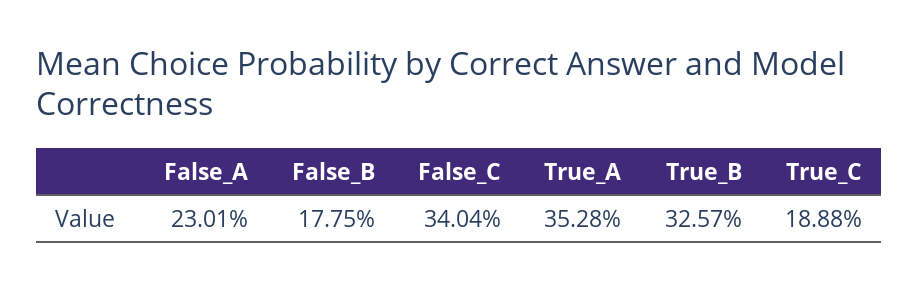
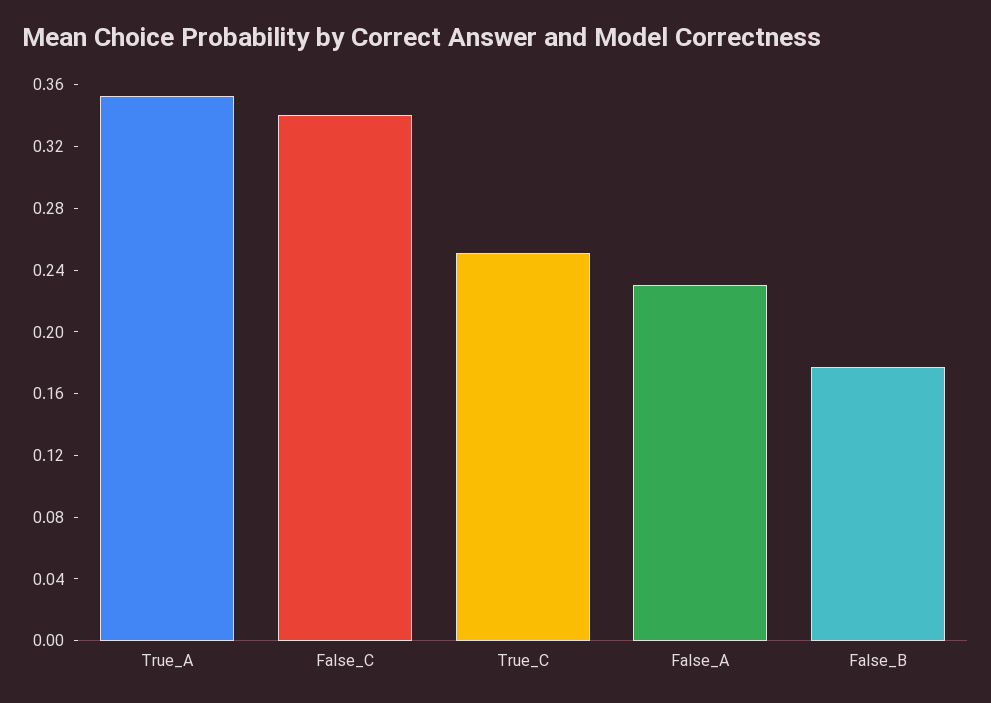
True_B: 0.3257 -> none
True_C: 0.1888 -> 0.25

